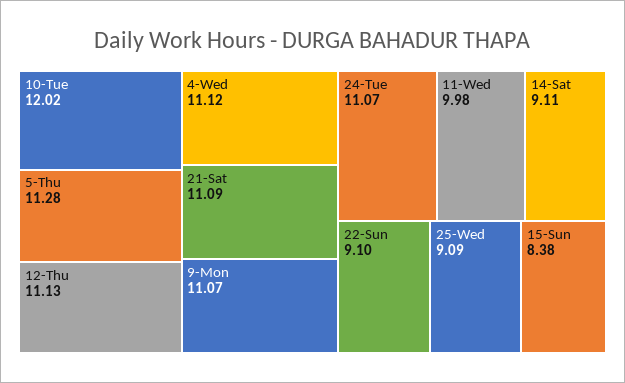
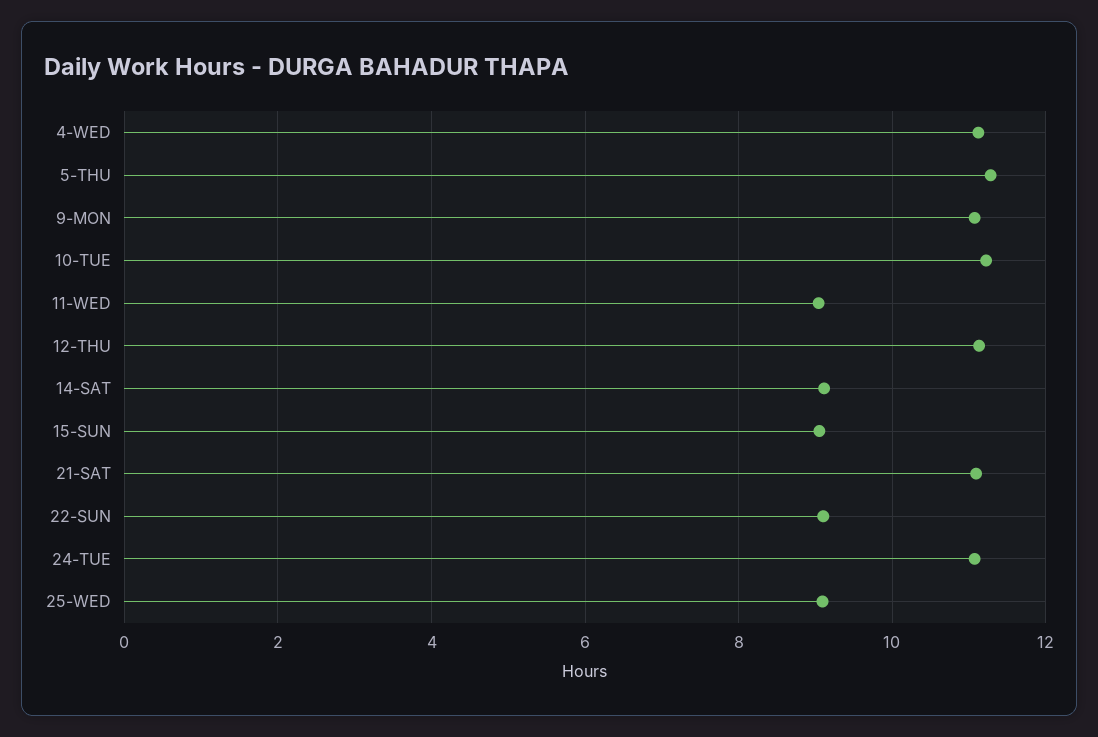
10-Tue: 12.02 -> 11.2
11-Wed: 9.98 -> 9
15-Sun: 8.38 -> 9

